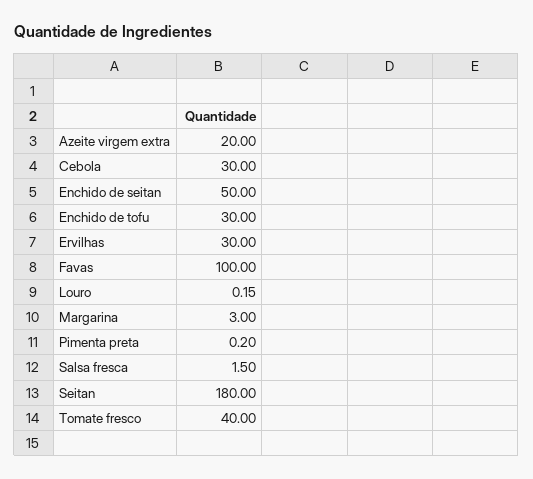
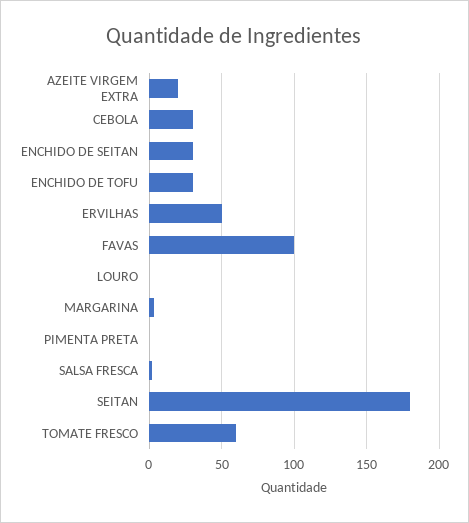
Enchido de seitan: 50 -> 30
Ervilhas: 30 -> 50
Tomate fresco: 40 -> 60

